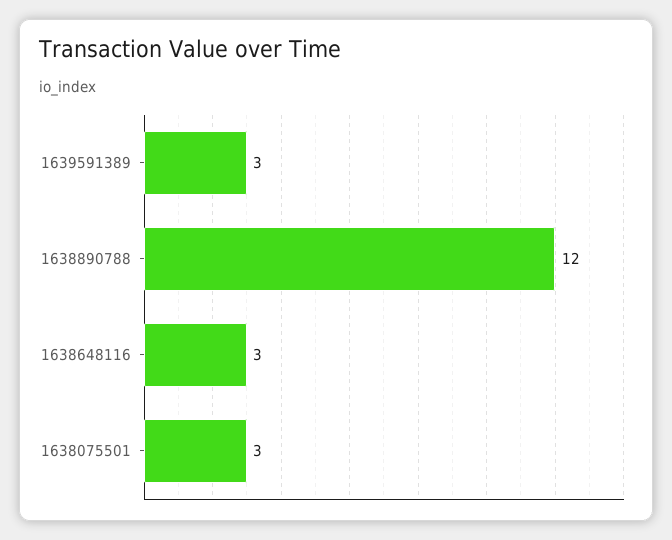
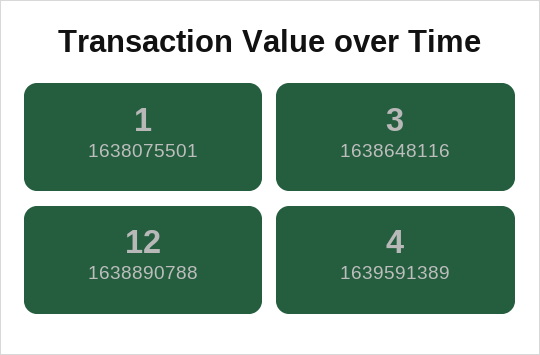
1639591389: 3 -> 4
1638075501: 3 -> 1

